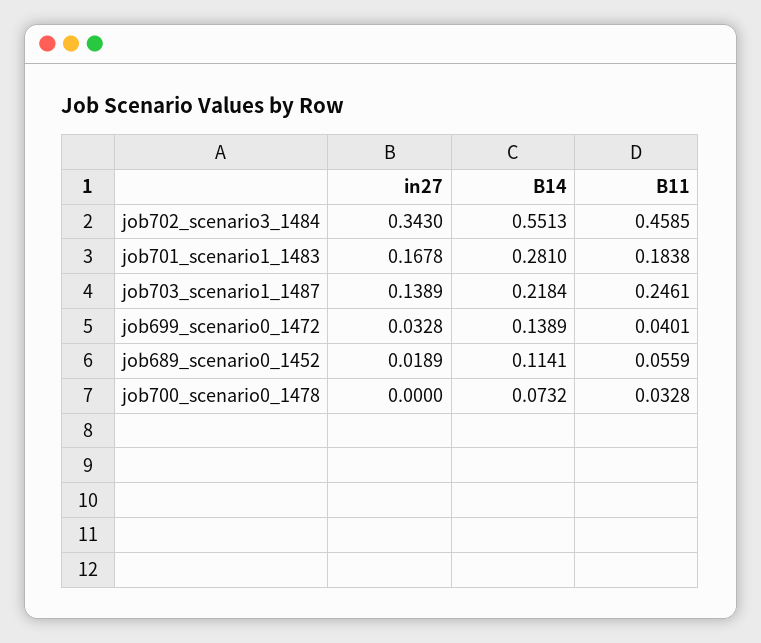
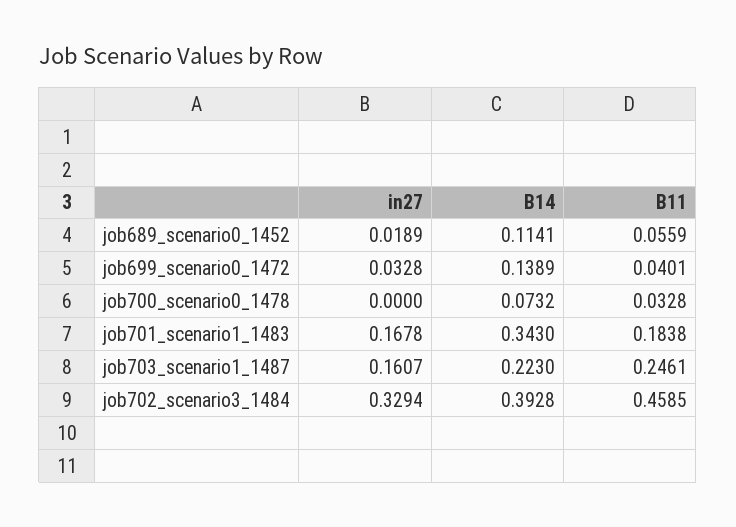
in27, job702_scenario3_1484: 0.343 -> 0.3294
B14, job702_scenario3_1484: 0.5513 -> 0.3928
B14, job701_scenario1_1483: 0.281 -> 0.343
in27, job703_scenario1_1487: 0.1389 -> 0.1607
B14, job703_scenario1_1487: 0.2184 -> 0.223

